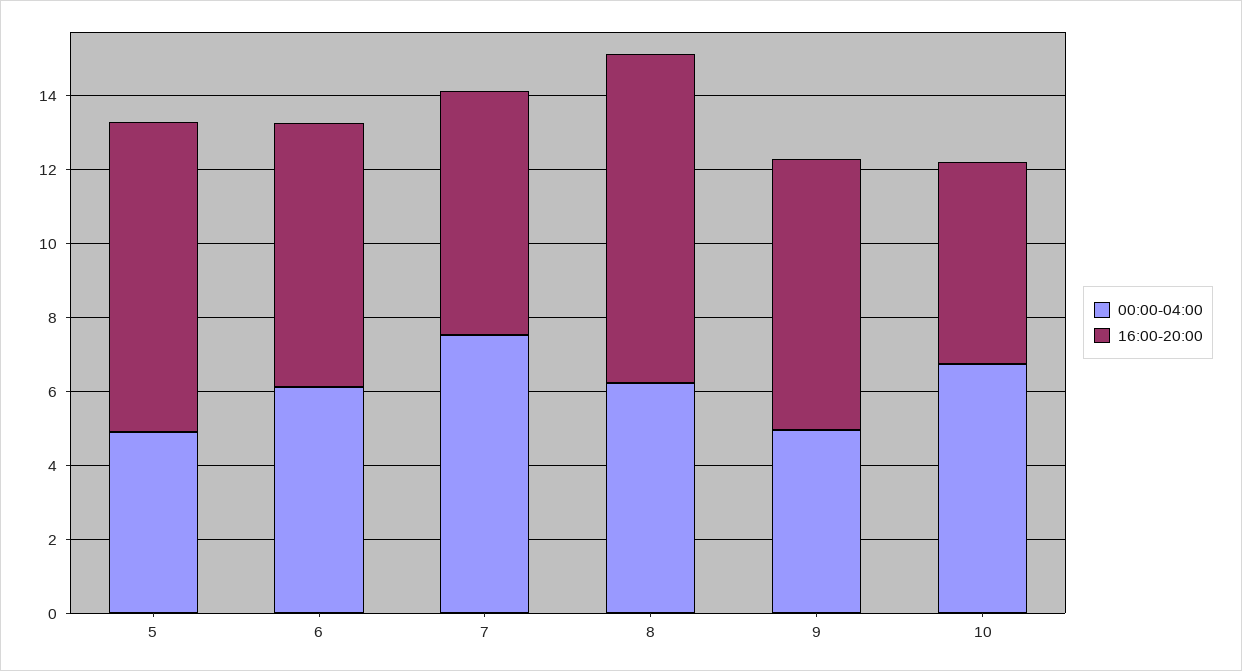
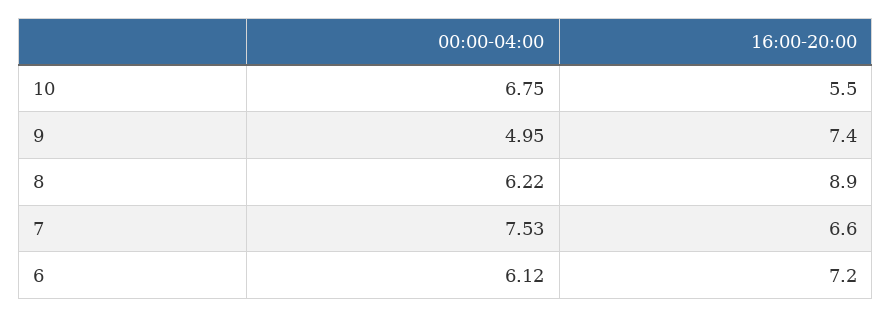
00:00-04:00, 5: 5 -> none
16:00-20:00, 5: 8.5 -> none

